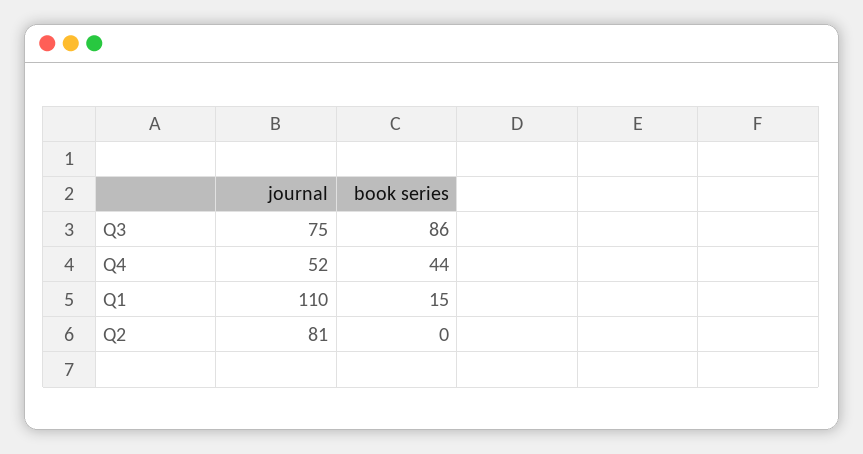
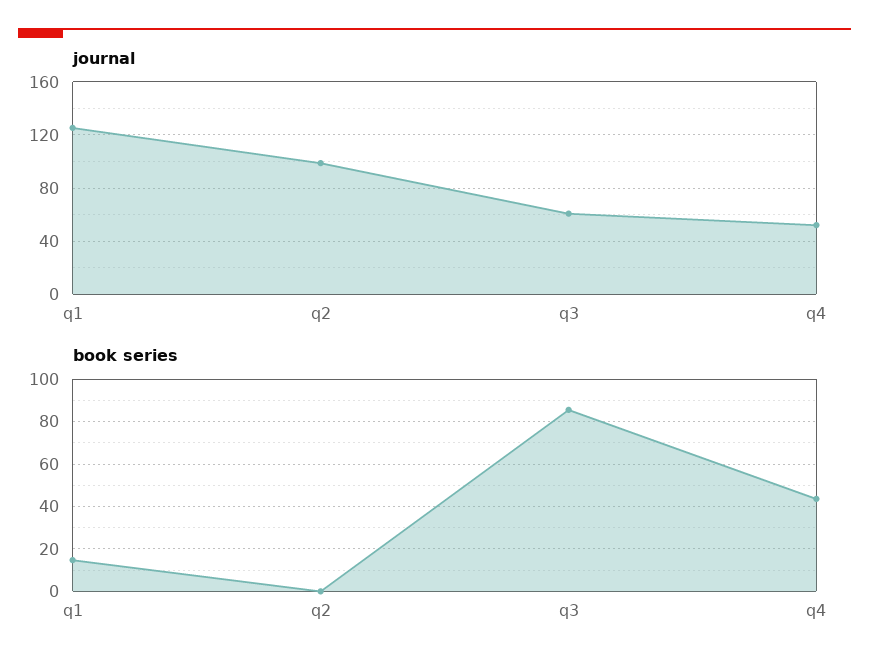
journal, Q3: 75 -> 60
journal, Q1: 110 -> 125
journal, Q2: 81 -> 100

